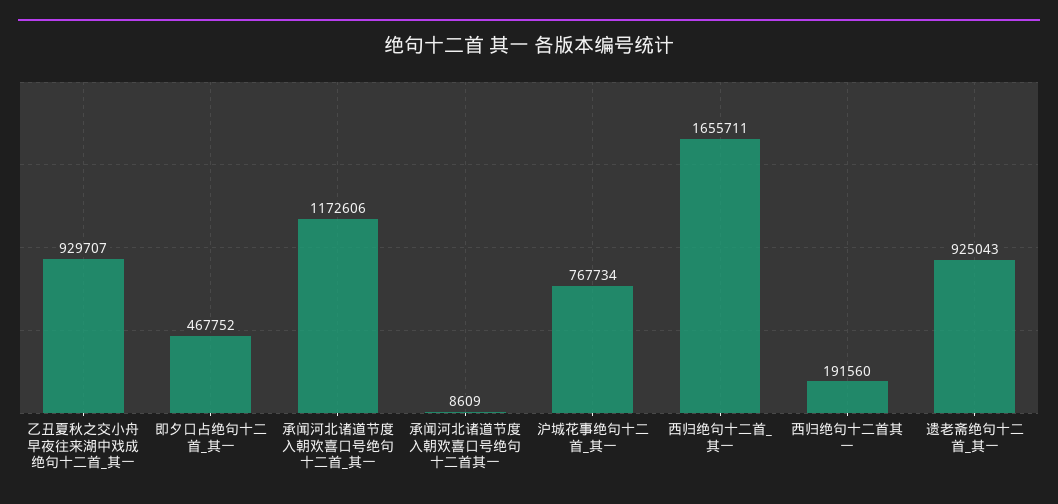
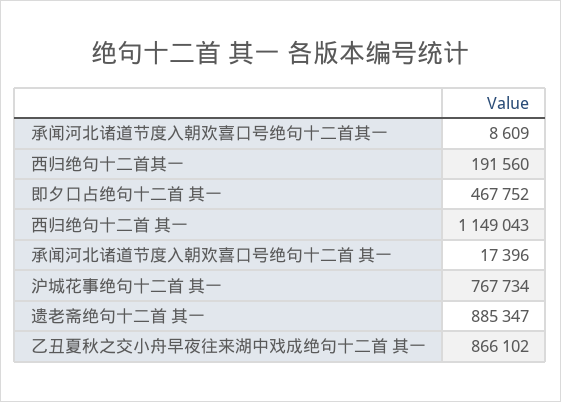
乙丑夏秋之交小舟早夜往来湖中戏成绝句十二首_其一: 929707 -> 866102
承闻河北诸道节度入朝欢喜口号绝句十二首_其一: 1172606 -> 17396
西归绝句十二首_其一: 1655711 -> 1149043
遗老斋绝句十二首_其一: 925043 -> 885347

